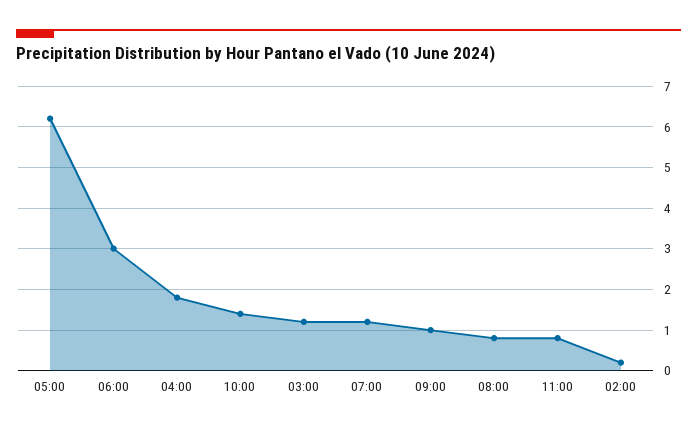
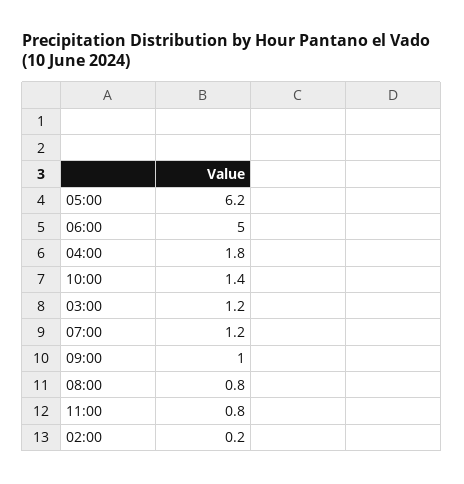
06:00: 3 -> 5

